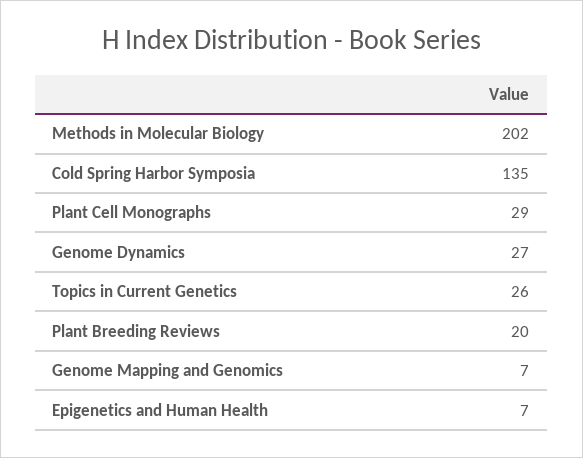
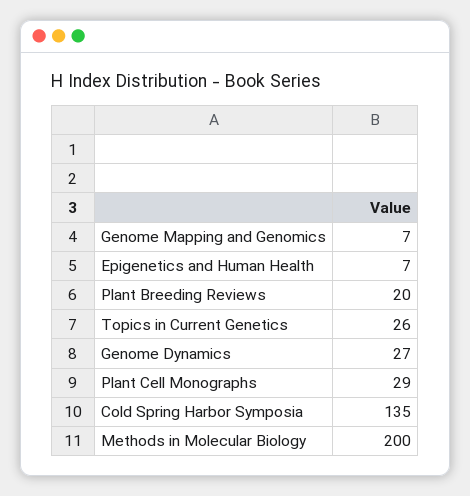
Methods in Molecular Biology: 202 -> 200

